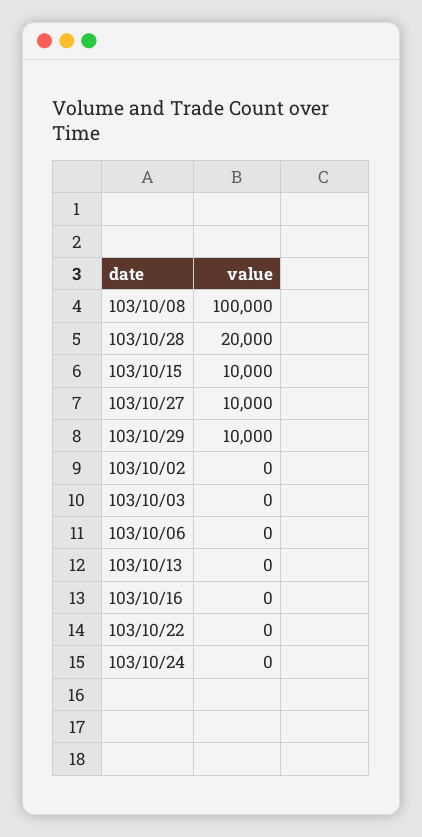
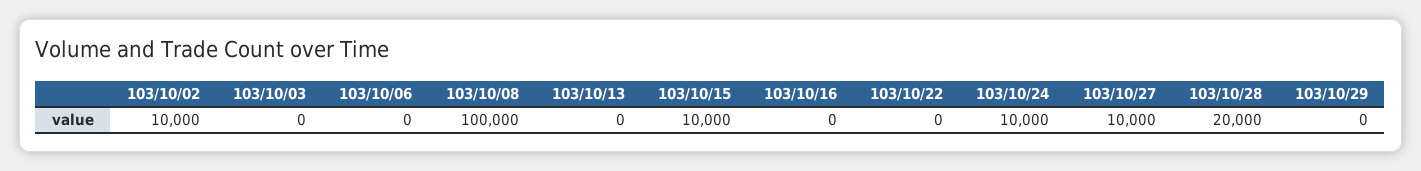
103/10/29: 10000 -> 0
103/10/02: 0 -> 10000
103/10/24: 0 -> 10000

